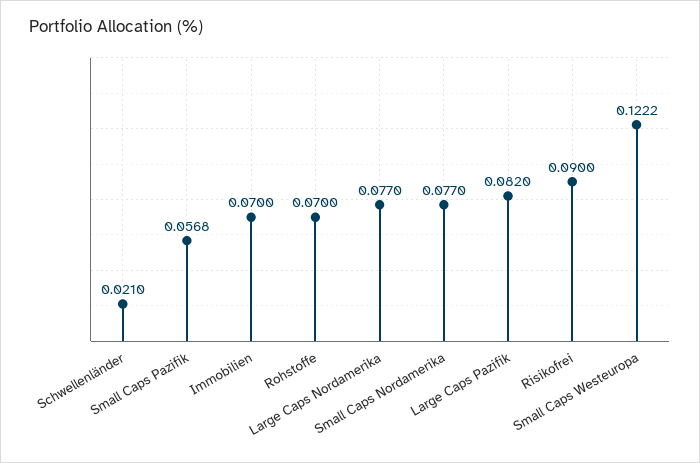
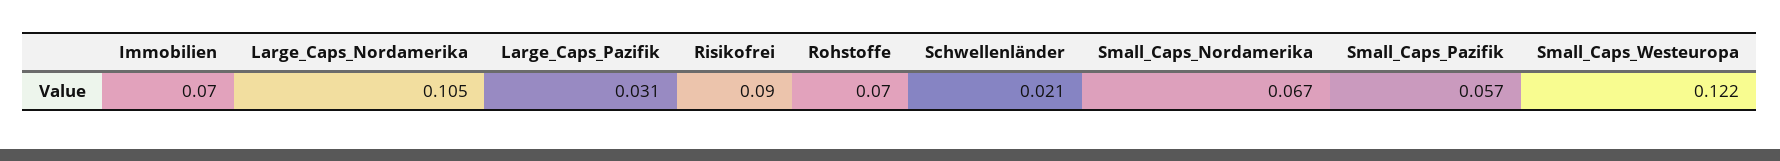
Large Caps Nordamerika: 0.077 -> 0.105
Small Caps Nordamerika: 0.077 -> 0.067
Large Caps Pazifik: 0.082 -> 0.031

